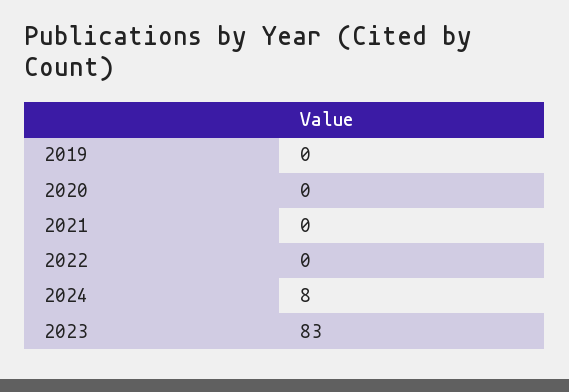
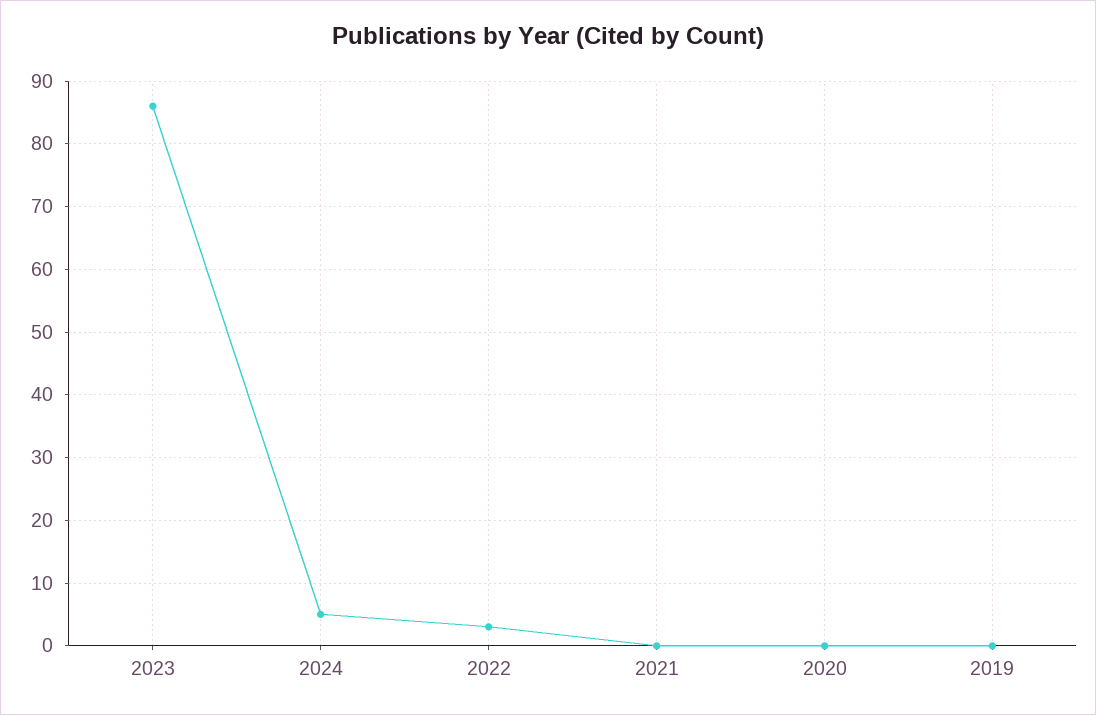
2022: 0 -> 3
2024: 8 -> 5
2023: 83 -> 86

